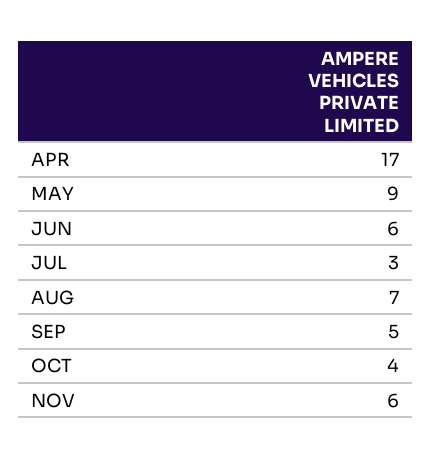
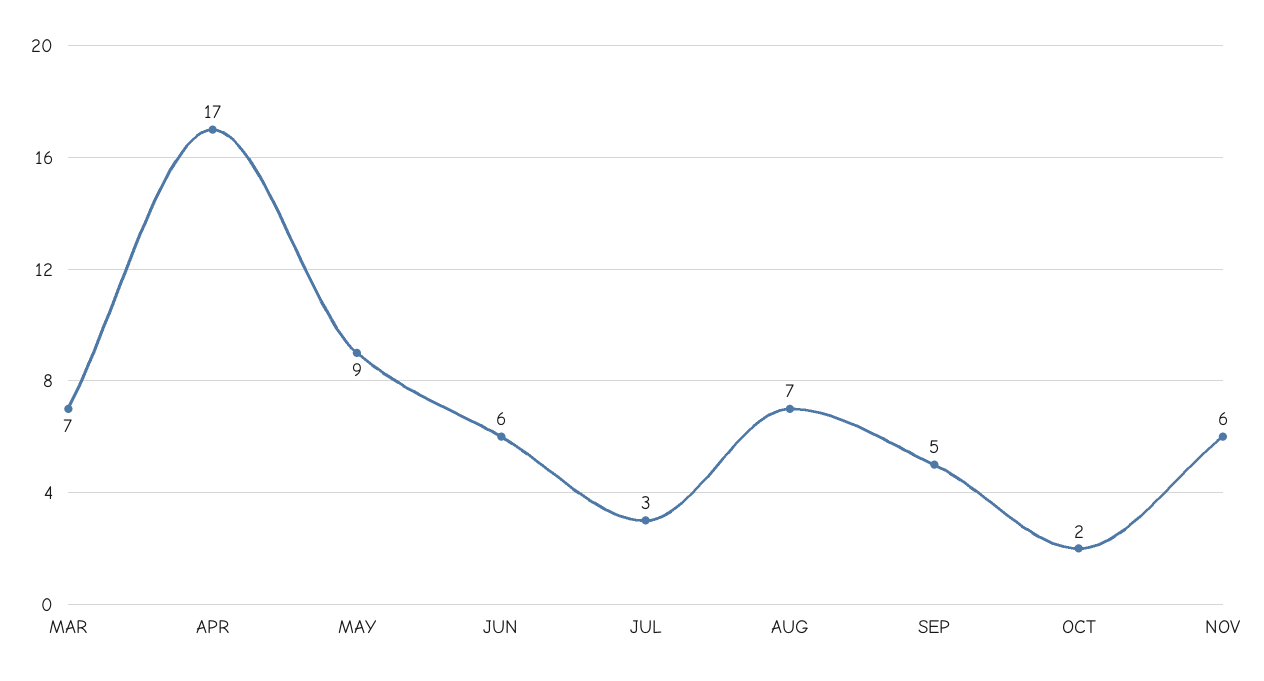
OCT: 4 -> 2
MAR: none -> 7

